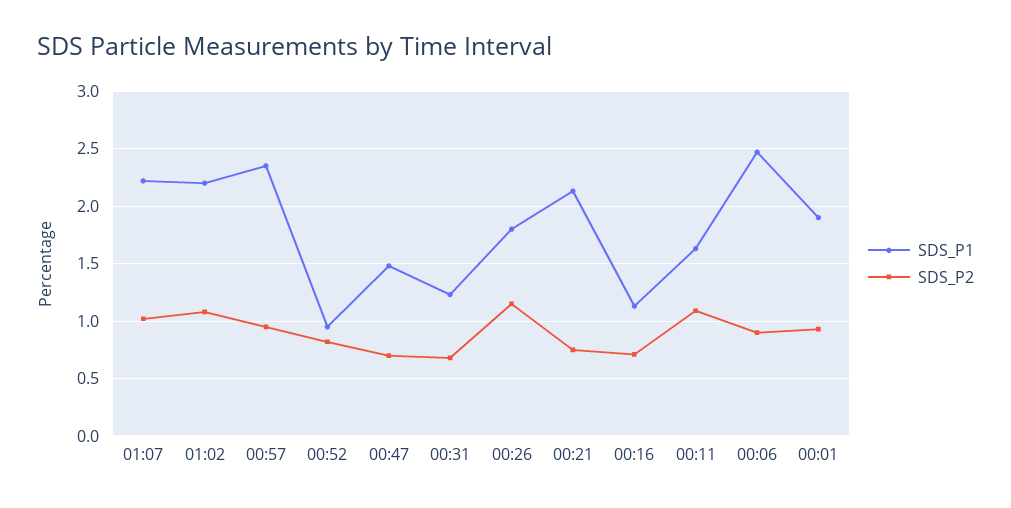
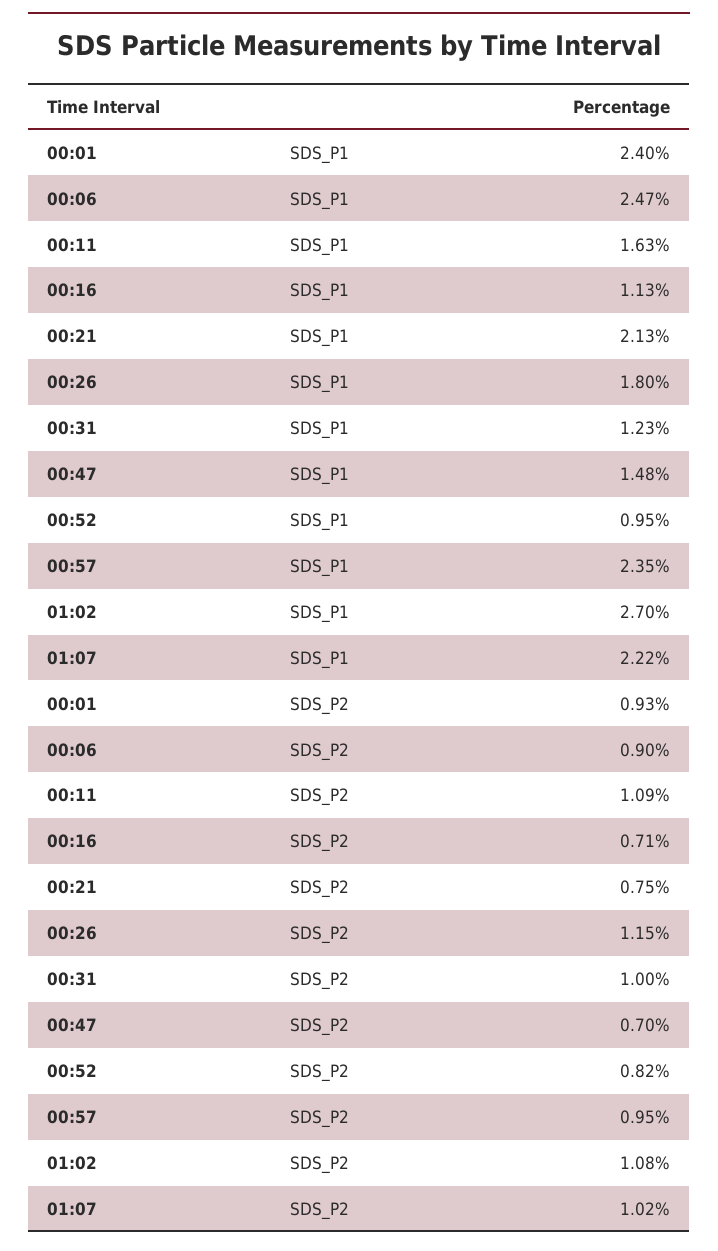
SDS_P1, 01:02: 2.2 -> 2.7
SDS_P2, 00:31: 0.7 -> 1
SDS_P1, 00:01: 1.9 -> 2.4

